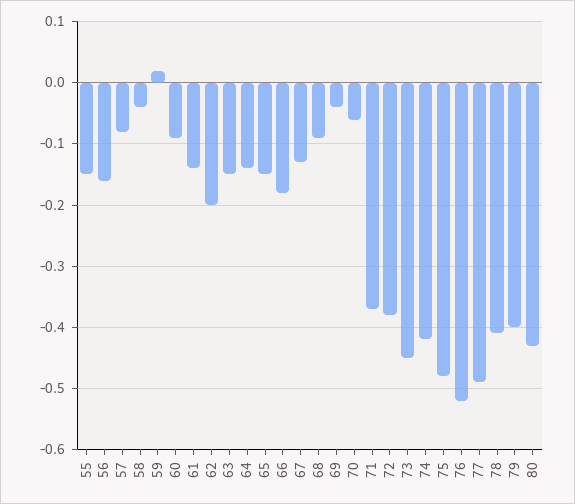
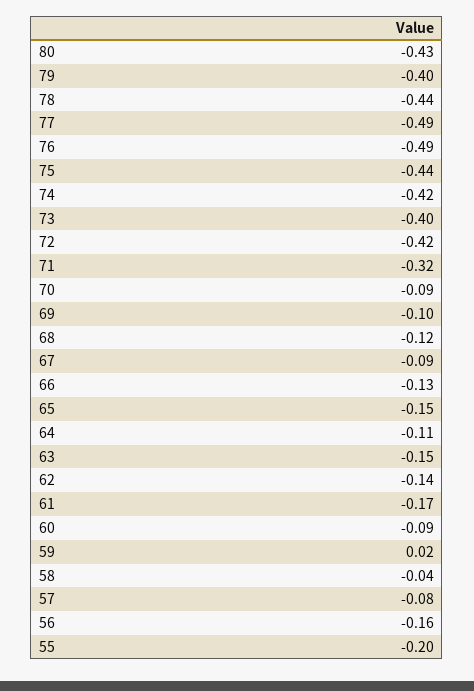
55: -0.15 -> -0.2
61: -0.14 -> -0.17
62: -0.2 -> -0.14
64: -0.14 -> -0.11
66: -0.18 -> -0.13
67: -0.13 -> -0.09
68: -0.09 -> -0.12
69: -0.04 -> -0.1
70: -0.06 -> -0.09
71: -0.37 -> -0.32
72: -0.38 -> -0.42
73: -0.45 -> -0.4
75: -0.48 -> -0.44
76: -0.52 -> -0.49
78: -0.41 -> -0.44

